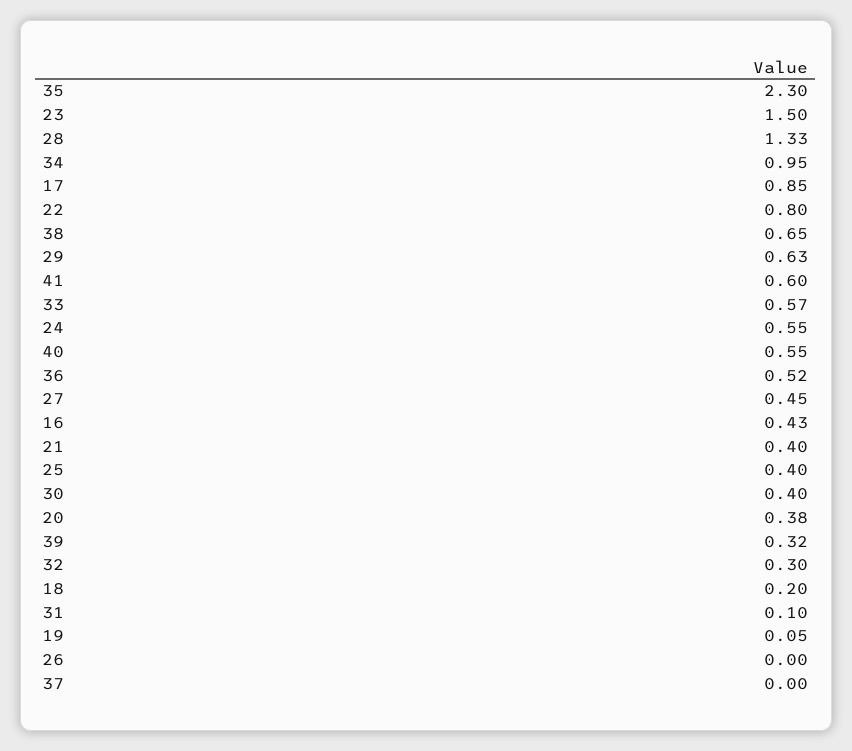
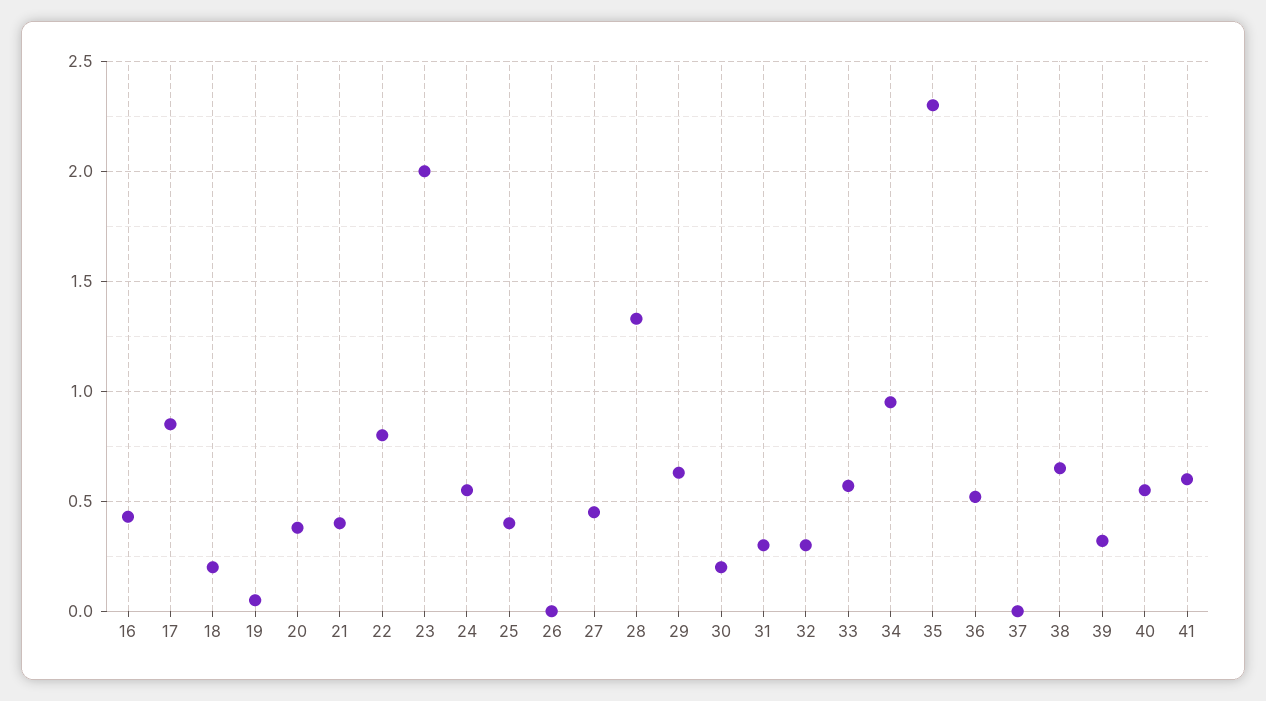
23: 1.5 -> 2
30: 0.4 -> 0.2
31: 0.1 -> 0.3

